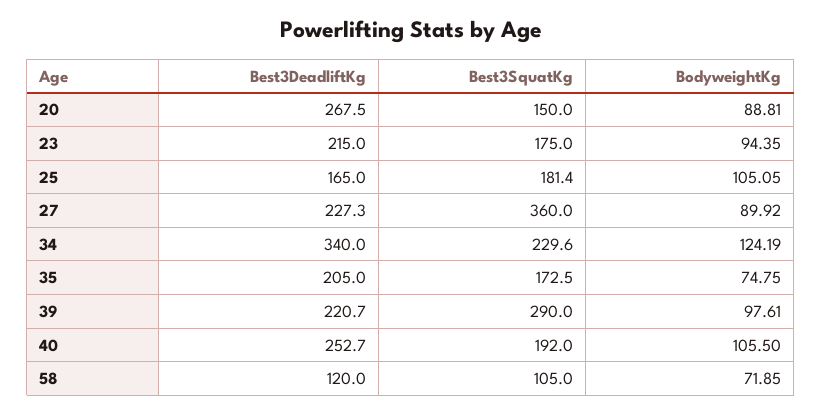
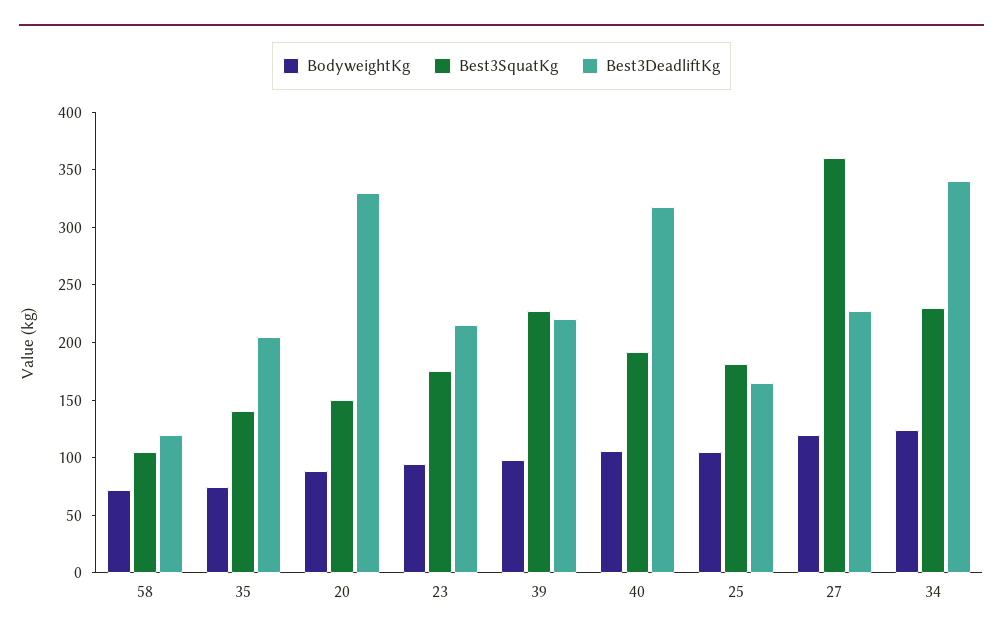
Best3DeadliftKg, 20: 267.5 -> 330
BodyweightKg, 27: 89.92 -> 120
Best3SquatKg, 35: 172.5 -> 140
Best3SquatKg, 39: 290 -> 230
Best3DeadliftKg, 40: 252.7 -> 320

